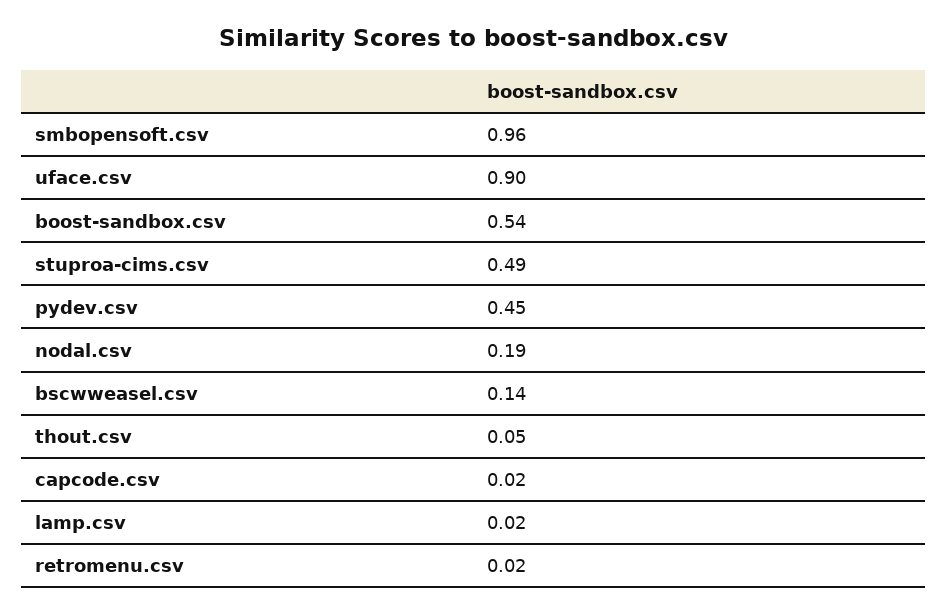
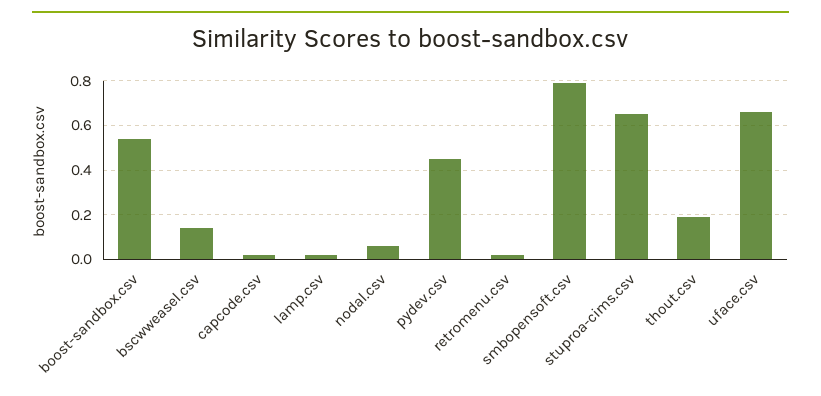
smbopensoft.csv: 0.96 -> 0.8
uface.csv: 0.9 -> 0.65
stuproa-cims.csv: 0.49 -> 0.65
nodal.csv: 0.19 -> 0.05
thout.csv: 0.05 -> 0.2

